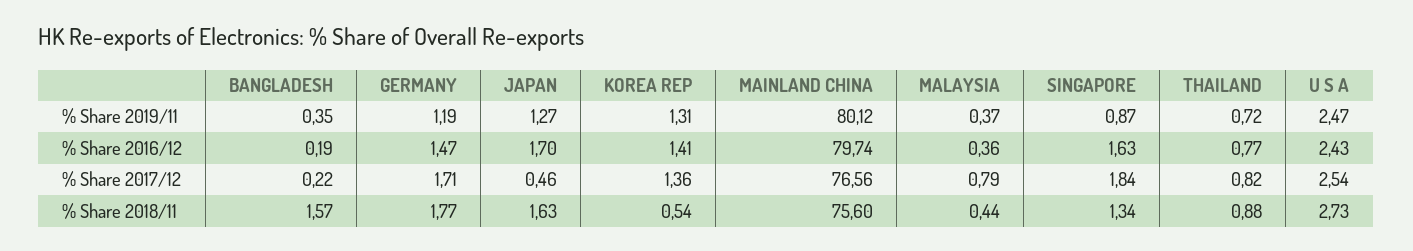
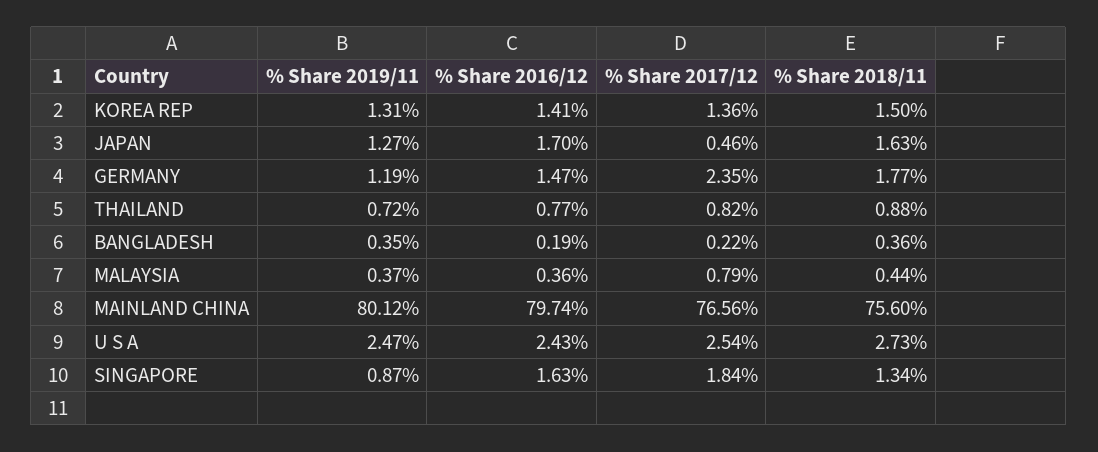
GERMANY, % Share 2017/12: 1.71 -> 2.35
BANGLADESH, % Share 2018/11: 1.57 -> 0.36
KOREA REP, % Share 2018/11: 0.54 -> 1.5

